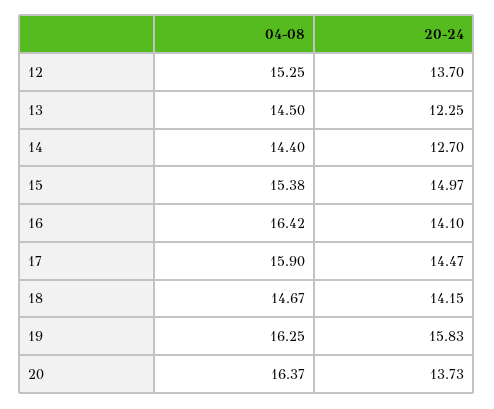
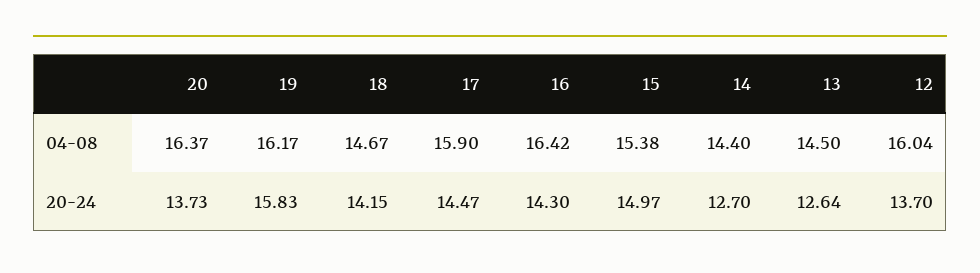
04-08, 12: 15.25 -> 16.04
20-24, 13: 12.25 -> 12.64
20-24, 16: 14.1 -> 14.3
04-08, 19: 16.25 -> 16.17

